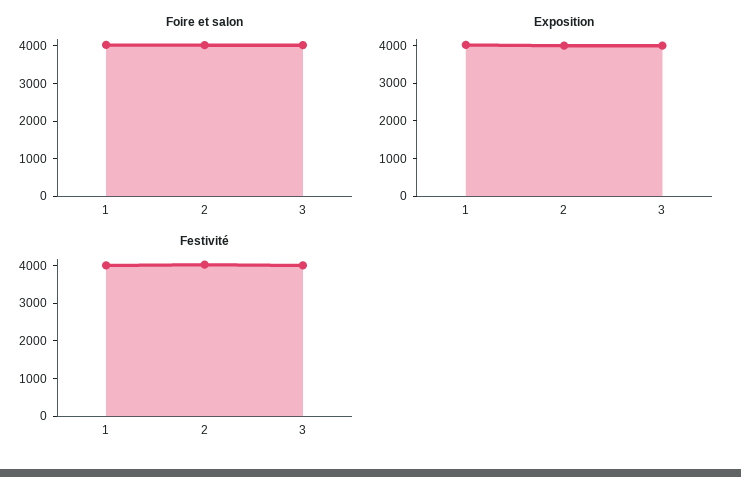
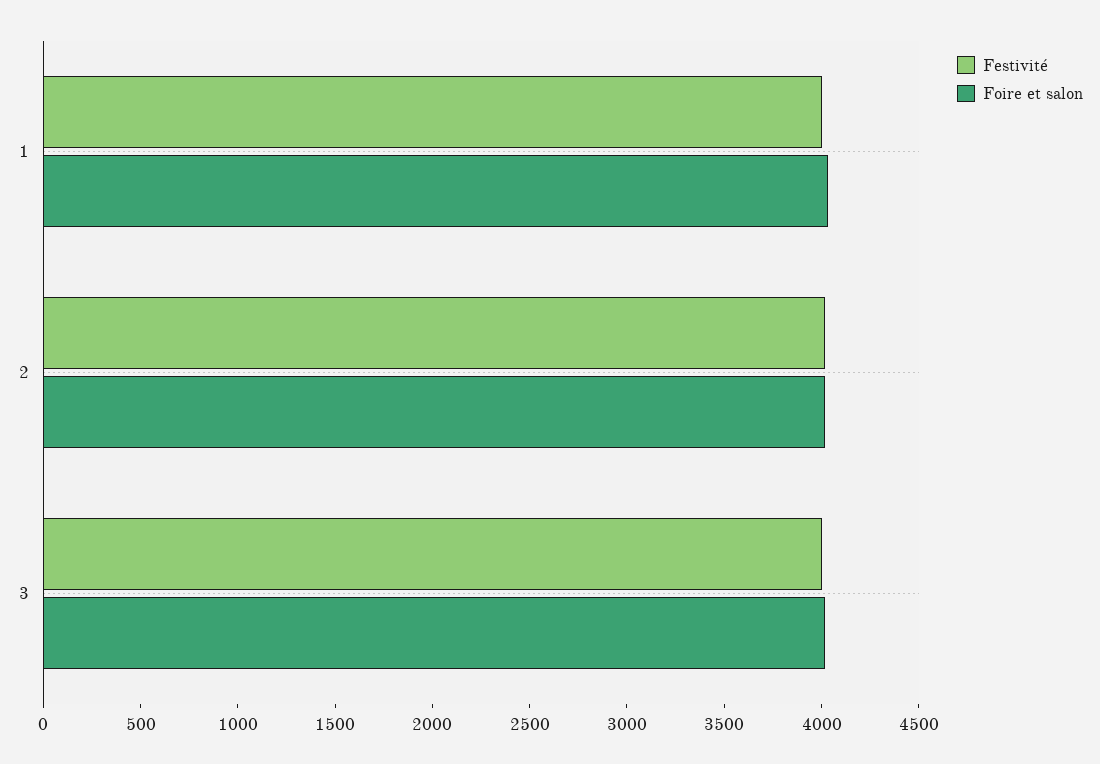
Exposition, 1: 4000 -> none
Exposition, 2: 4000 -> none
Exposition, 3: 4000 -> none

